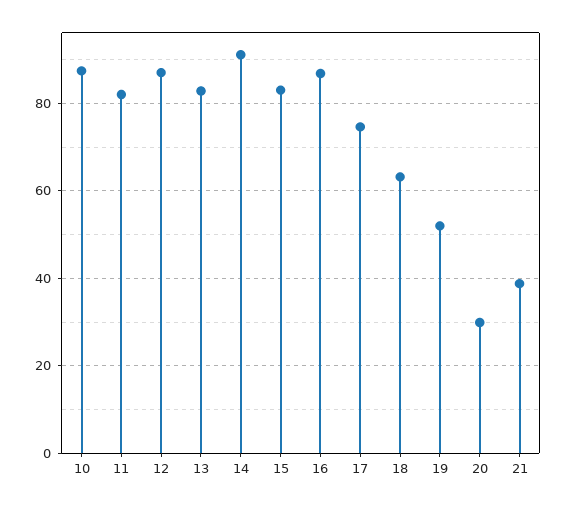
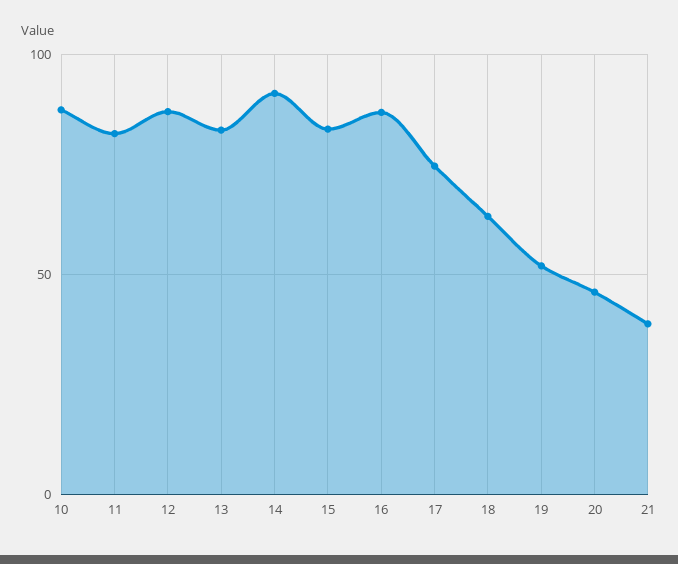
20: 30 -> 45

